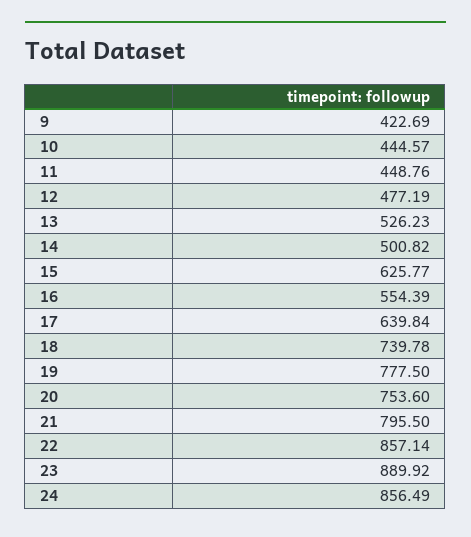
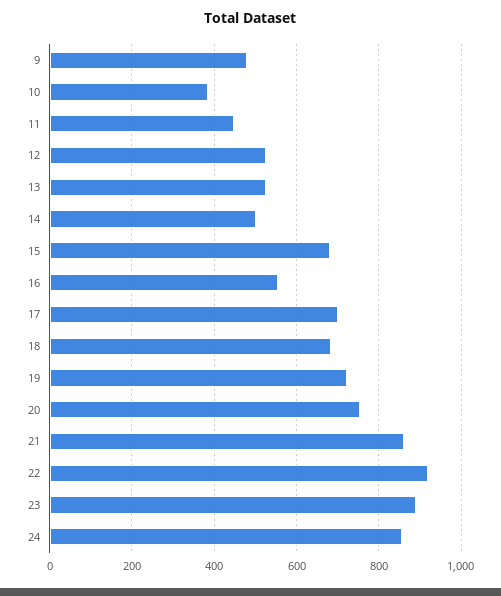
9: 422.69 -> 480
10: 444.57 -> 380
12: 477.19 -> 520
15: 625.77 -> 680
17: 639.84 -> 700
18: 739.78 -> 680
19: 777.5 -> 720
21: 795.5 -> 860
22: 857.14 -> 920

